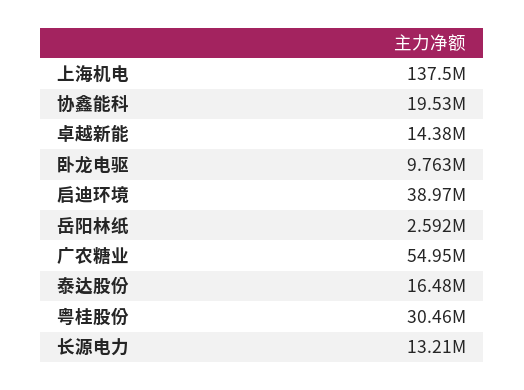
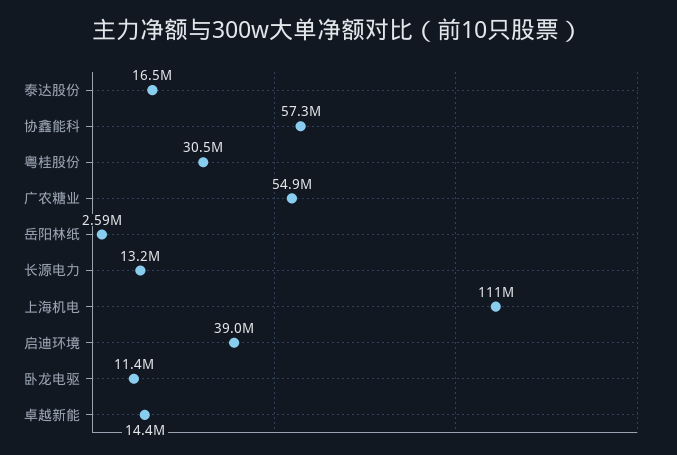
上海机电: 137500000 -> 111000000
协鑫能科: 19530000 -> 57300000
卧龙电驱: 9763000 -> 11400000

